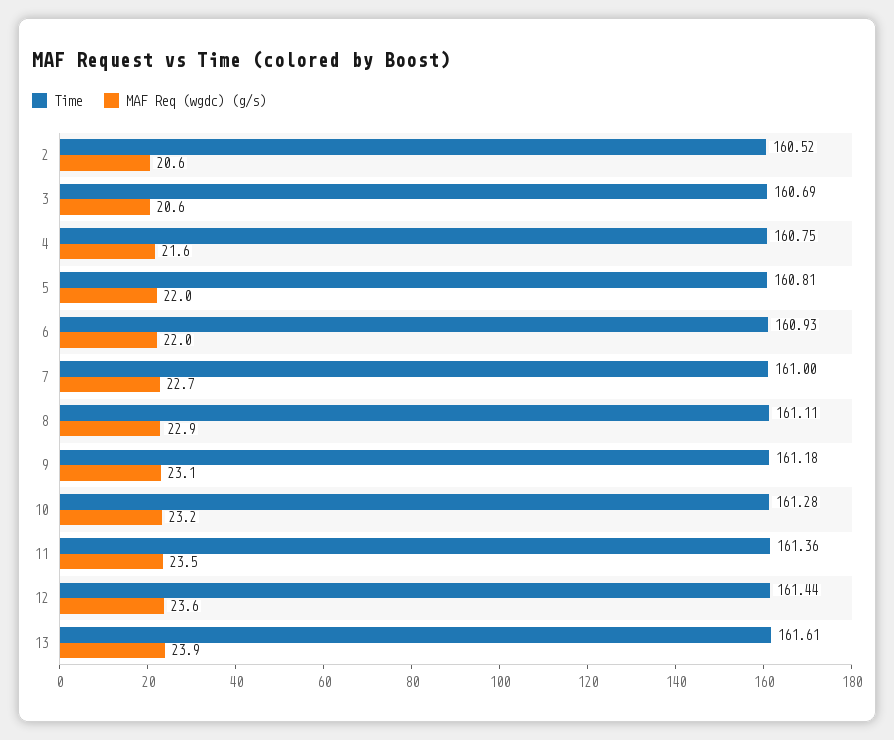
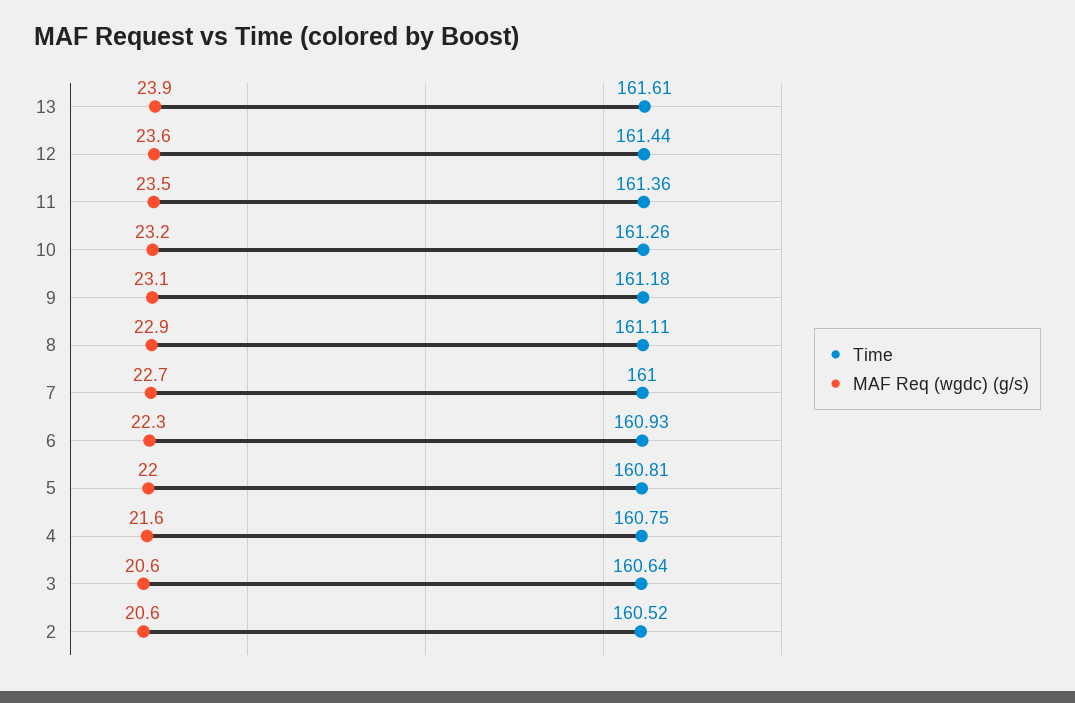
Time, 3: 160.69 -> 160.64
MAF Req (wgdc) (g/s), 6: 22 -> 22.3
Time, 10: 161.28 -> 161.26

